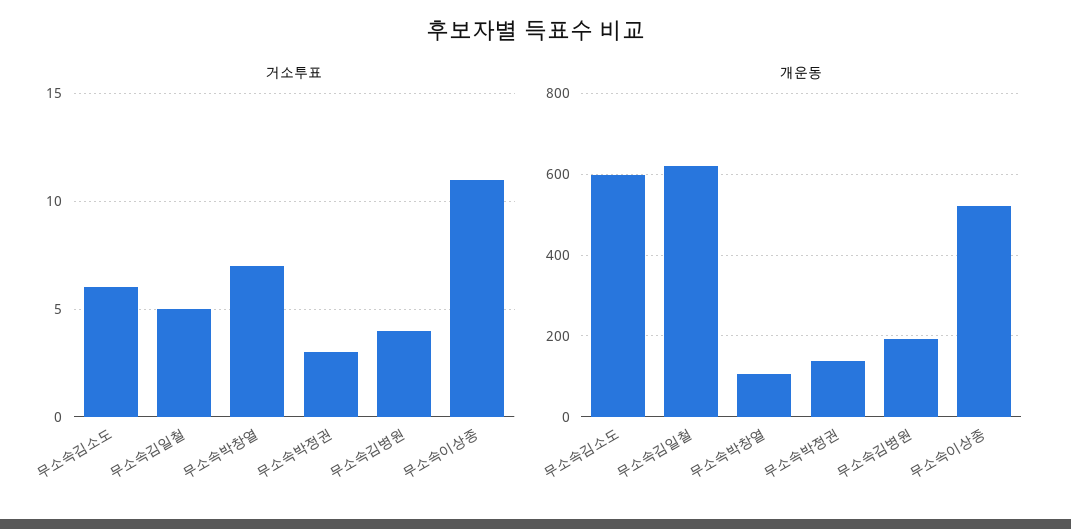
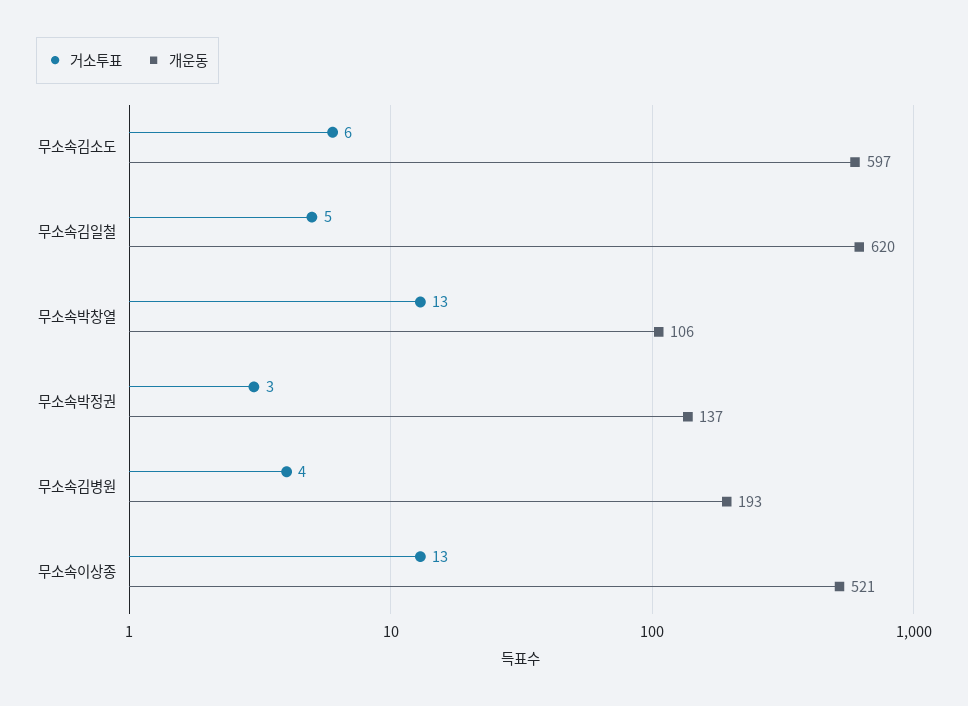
거소투표, 무소속박창열: 7 -> 13
거소투표, 무소속이상종: 11 -> 13

